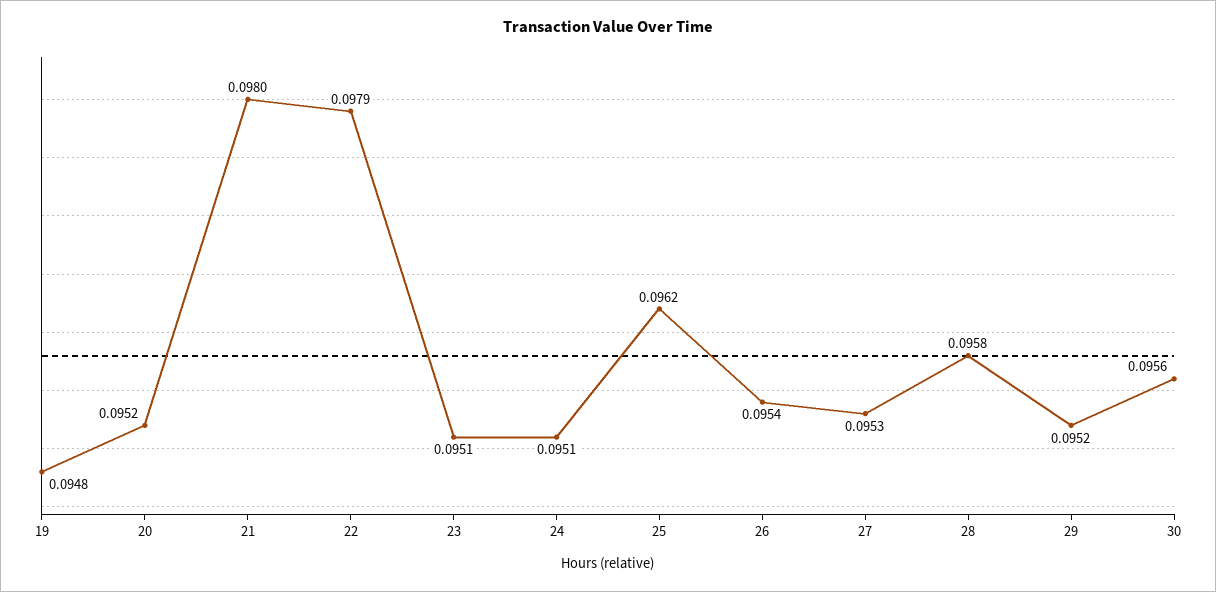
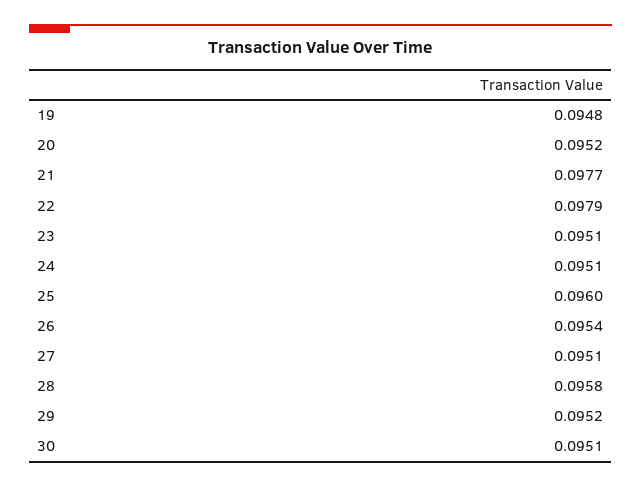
21: 0.098 -> 0.0977
25: 0.0962 -> 0.096
27: 0.0953 -> 0.0951
30: 0.0956 -> 0.0951

